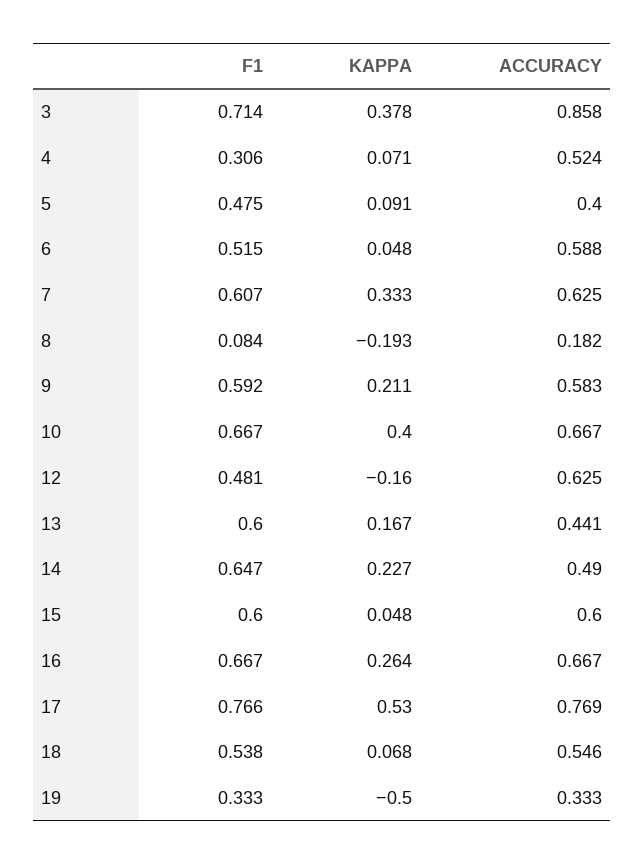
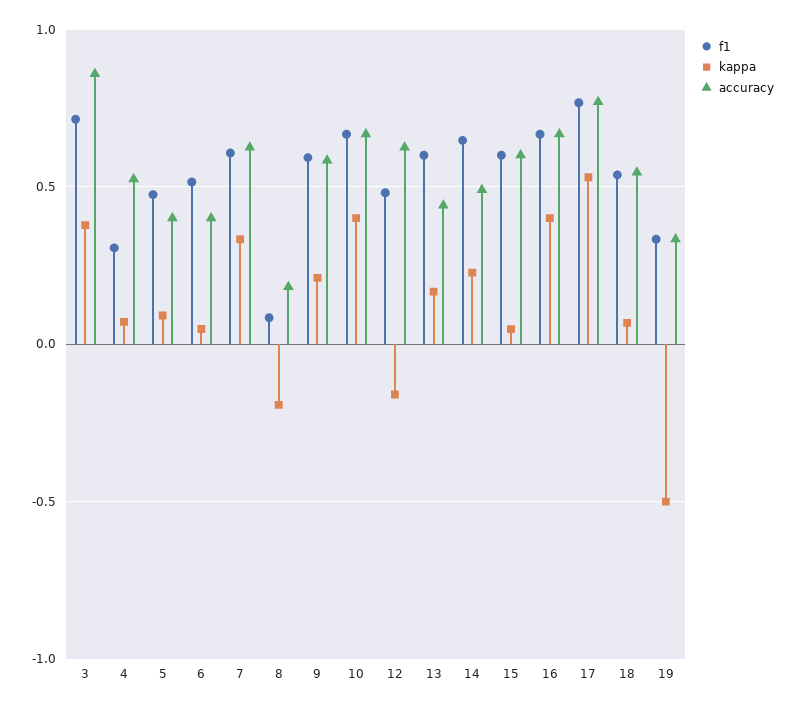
ACCURACY, 6: 0.588 -> 0.4
KAPPA, 16: 0.264 -> 0.4

